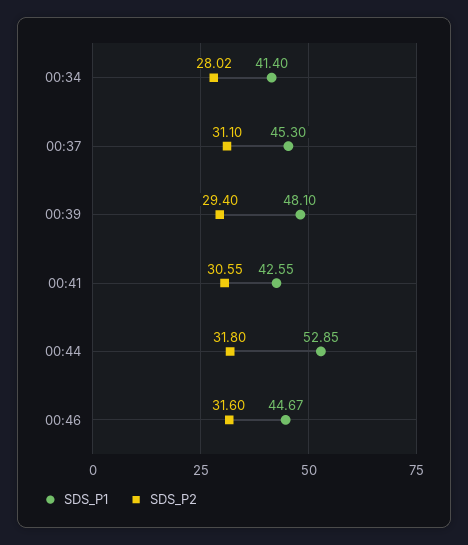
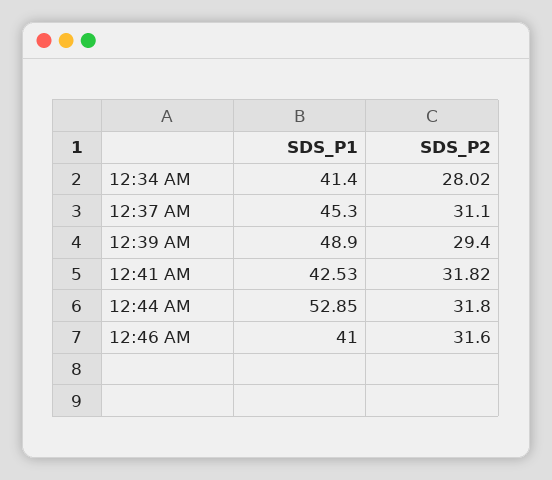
SDS_P1, 00:39: 48.1 -> 48.9
SDS_P1, 00:41: 42.55 -> 42.53
SDS_P2, 00:41: 30.55 -> 31.82
SDS_P1, 00:46: 44.67 -> 41

